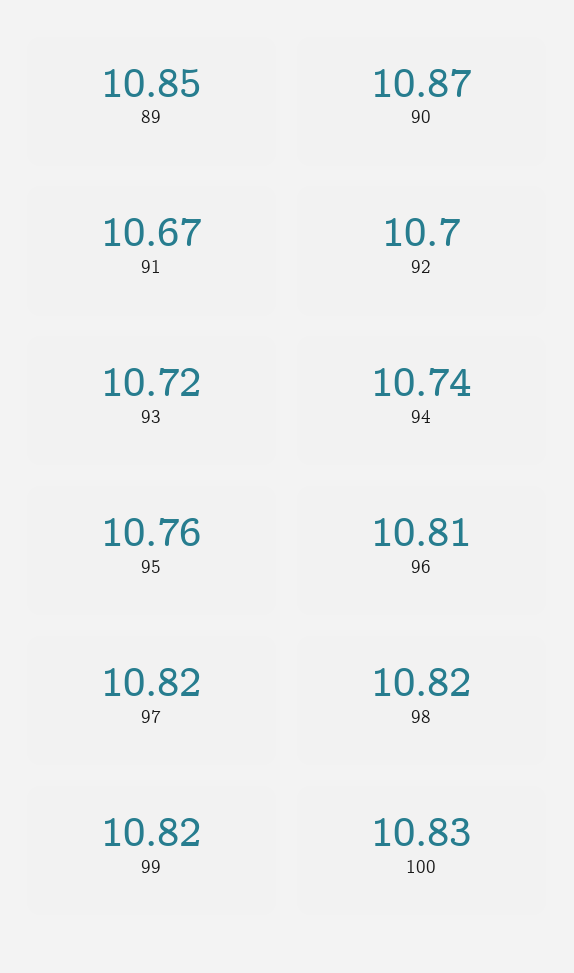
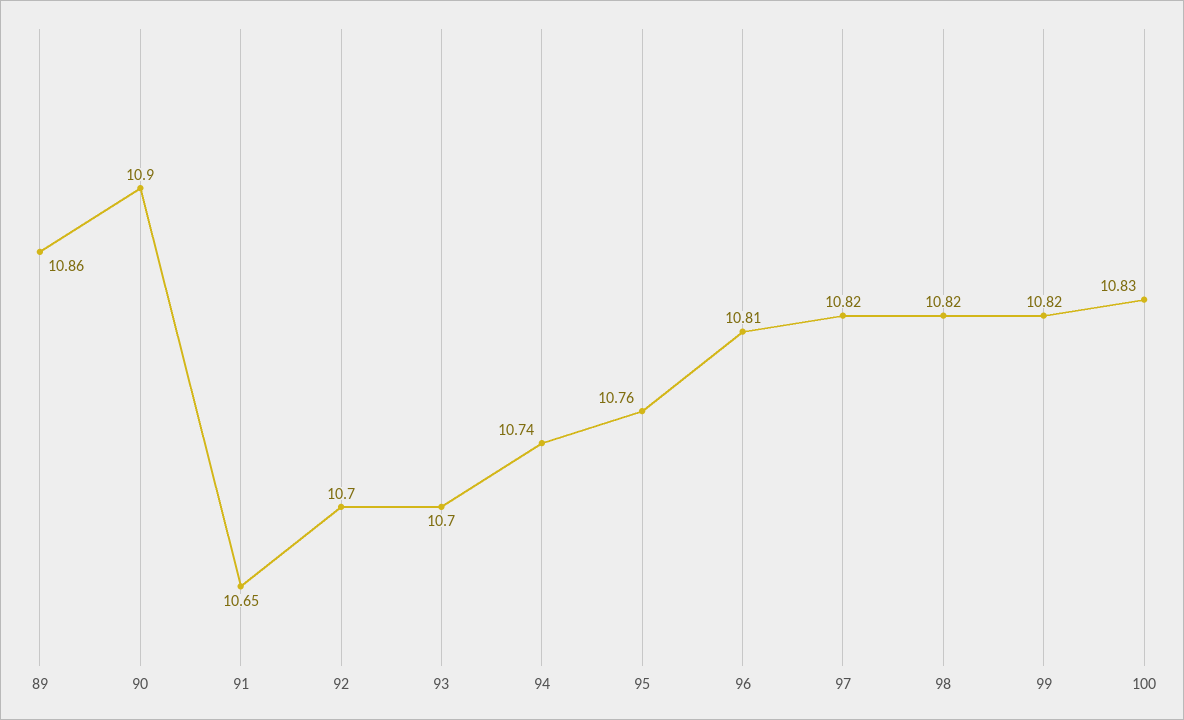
89: 10.85 -> 10.86
90: 10.87 -> 10.9
91: 10.67 -> 10.65
93: 10.72 -> 10.7

